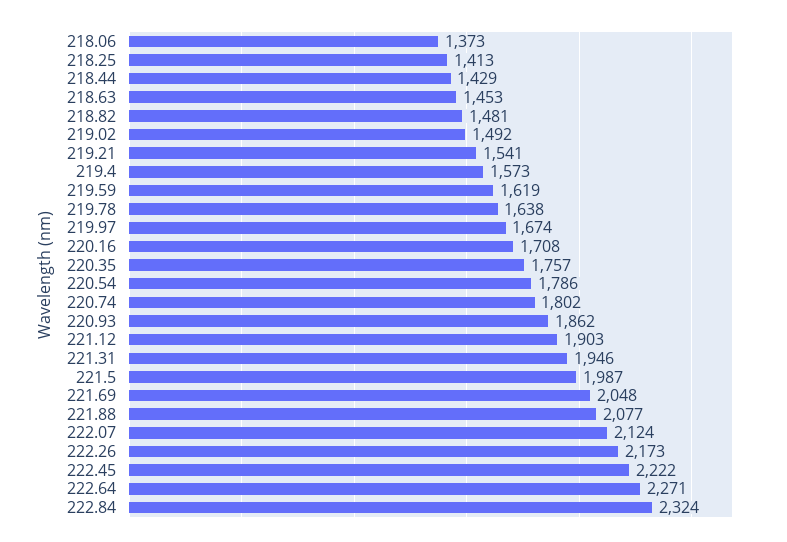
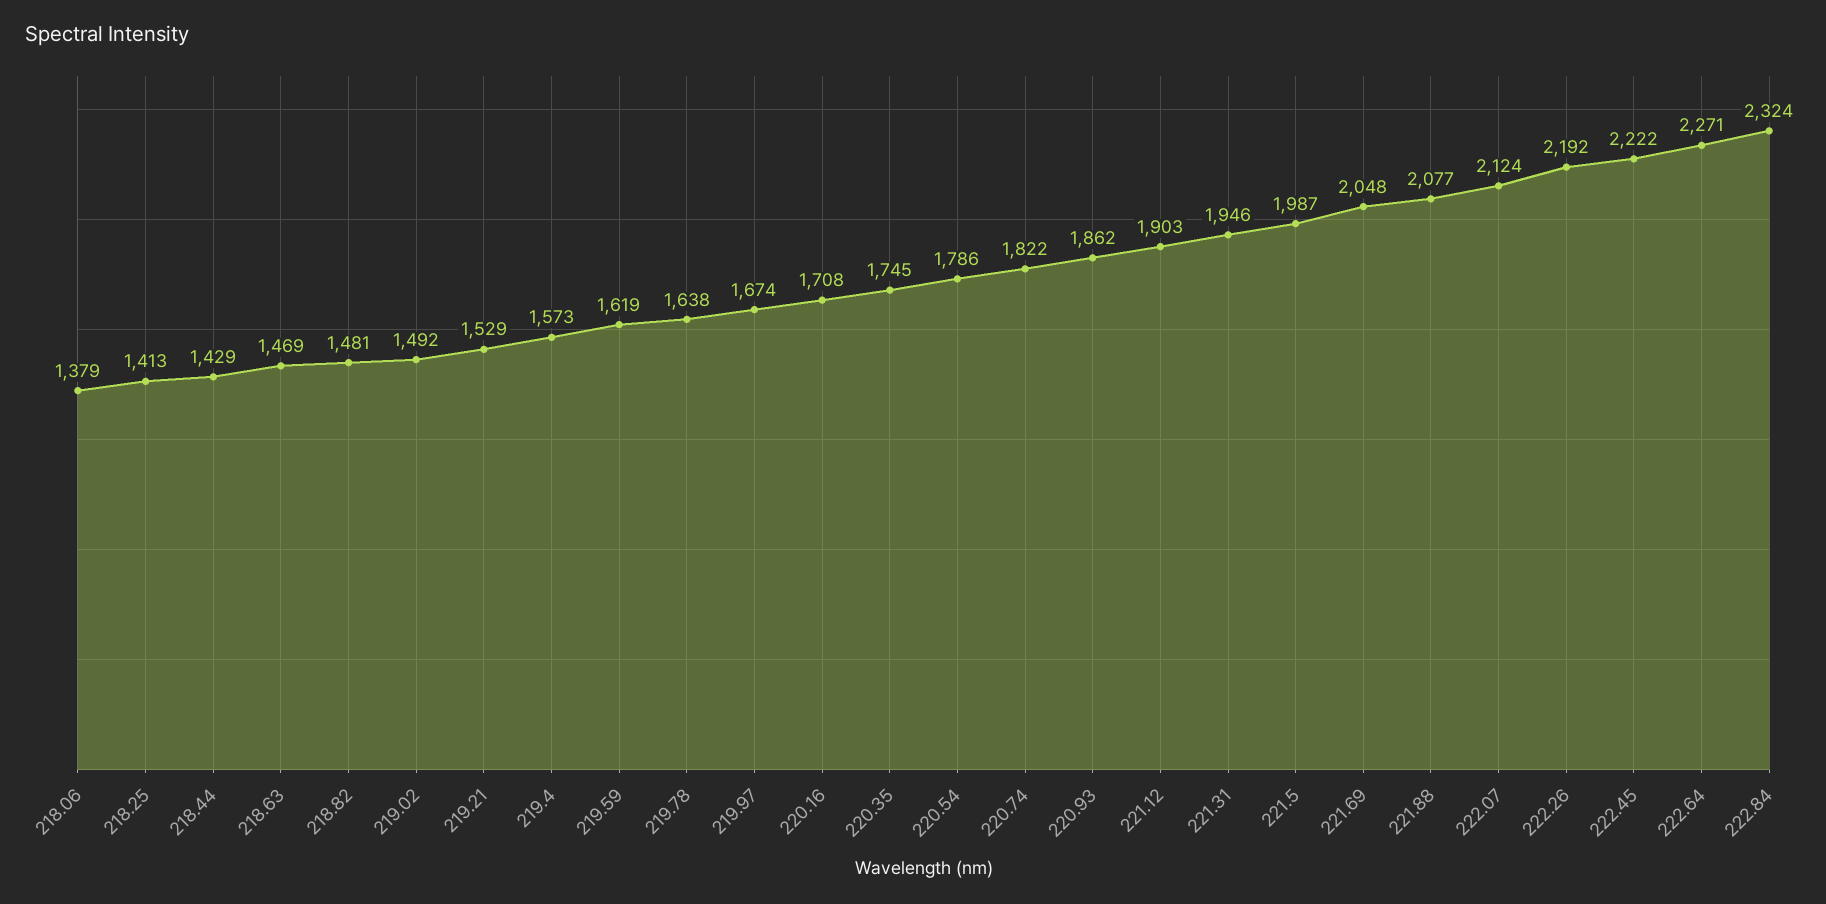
218.06: 1373 -> 1379
218.63: 1453 -> 1469
219.21: 1541 -> 1529
220.35: 1757 -> 1745
220.74: 1802 -> 1822
222.26: 2173 -> 2192

